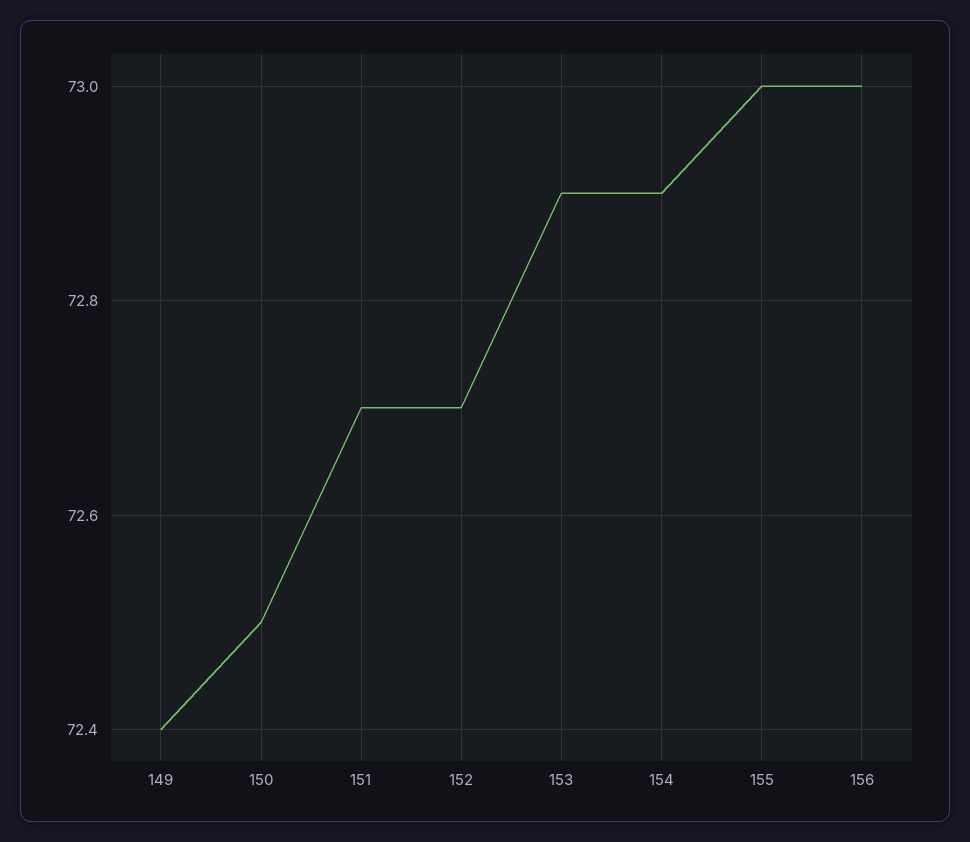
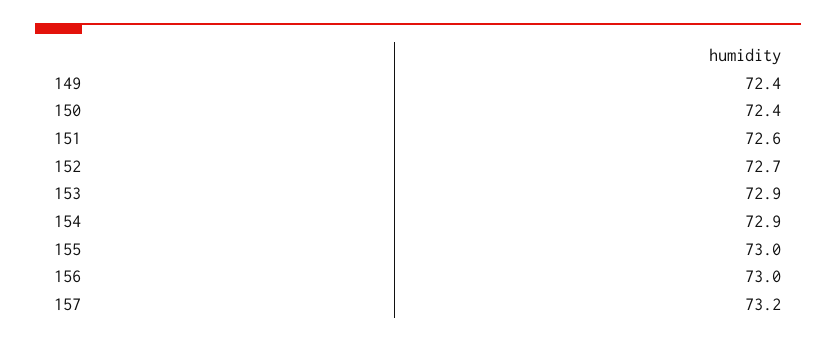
150: 72.5 -> 72.4
151: 72.7 -> 72.6
157: none -> 73.2

